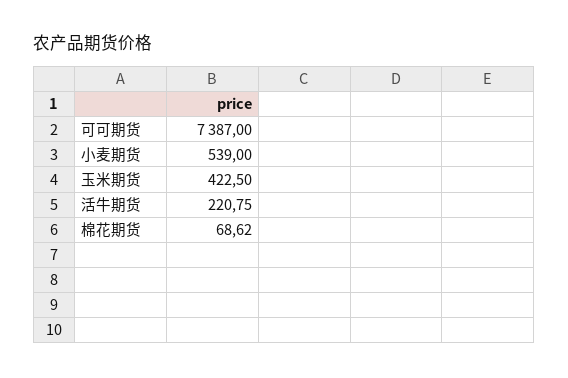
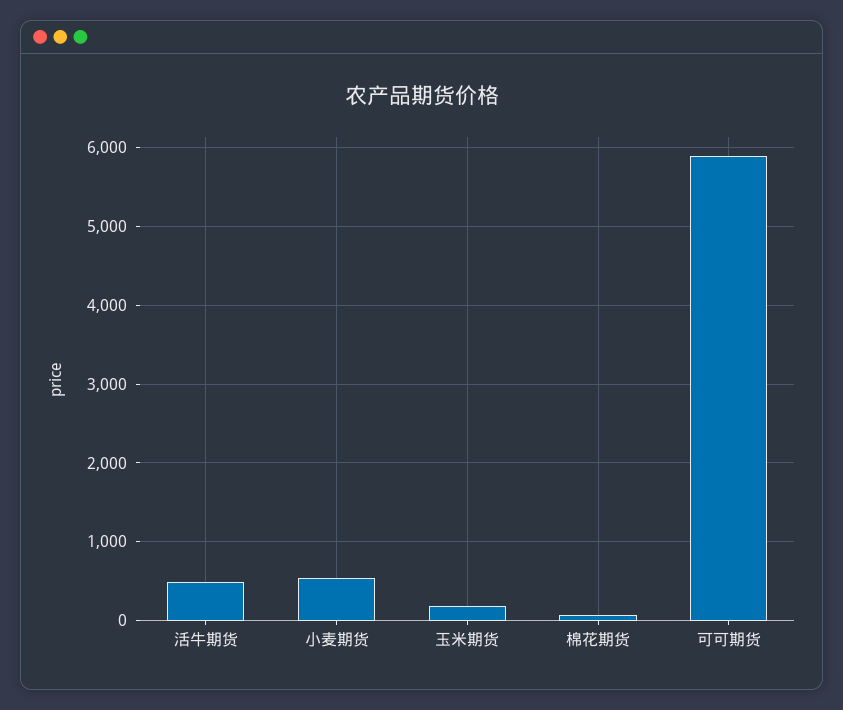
可可期货: 7387 -> 5900
玉米期货: 422.5 -> 200
活牛期货: 220.75 -> 500

